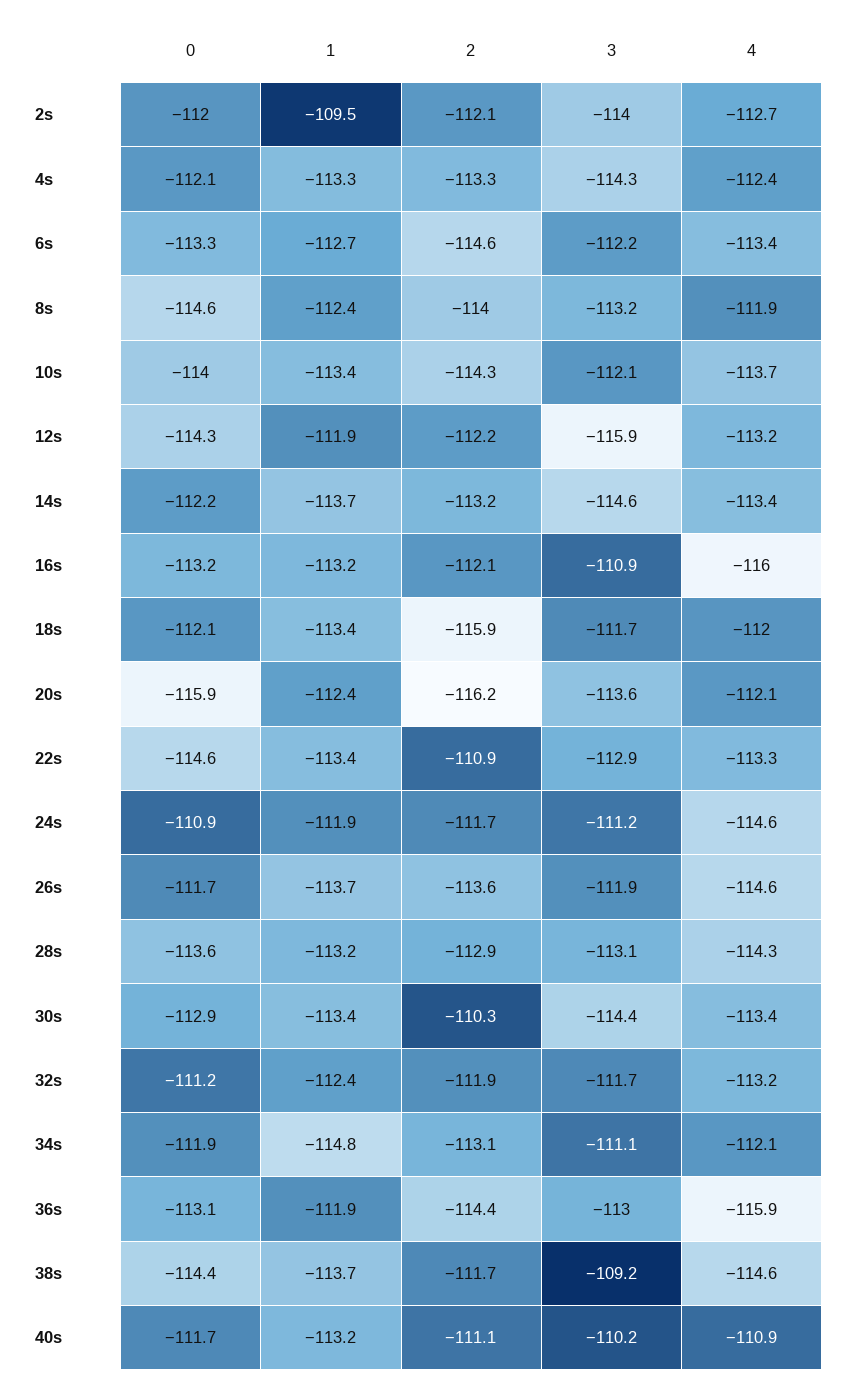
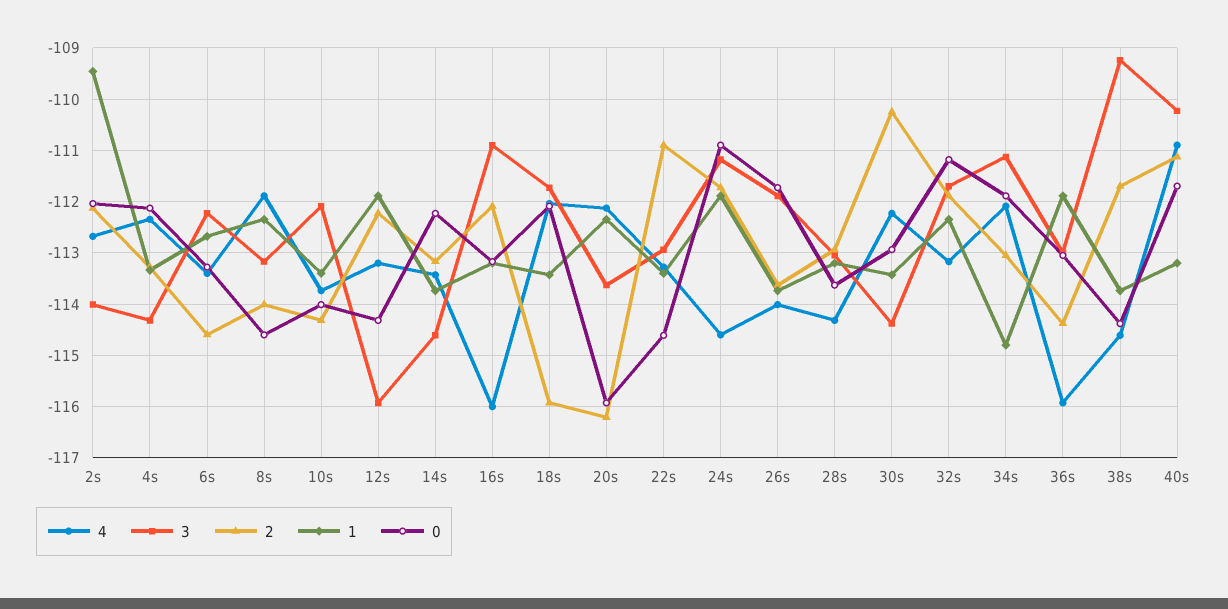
4, 26s: -114.6 -> -114
4, 30s: -113.4 -> -112.2

